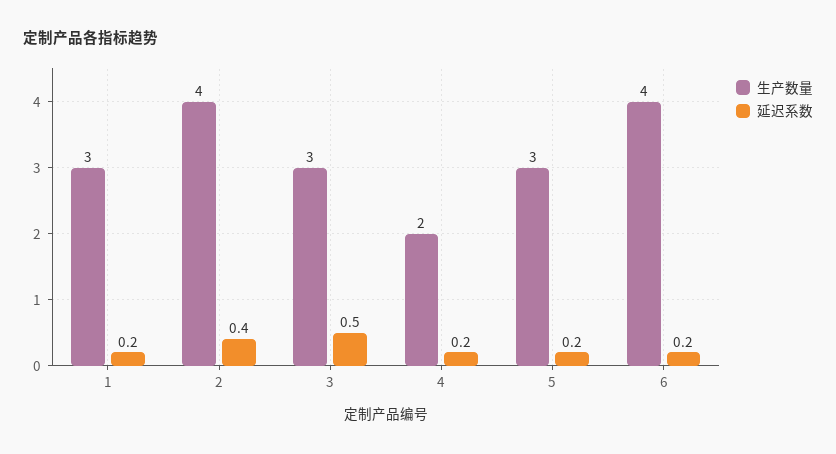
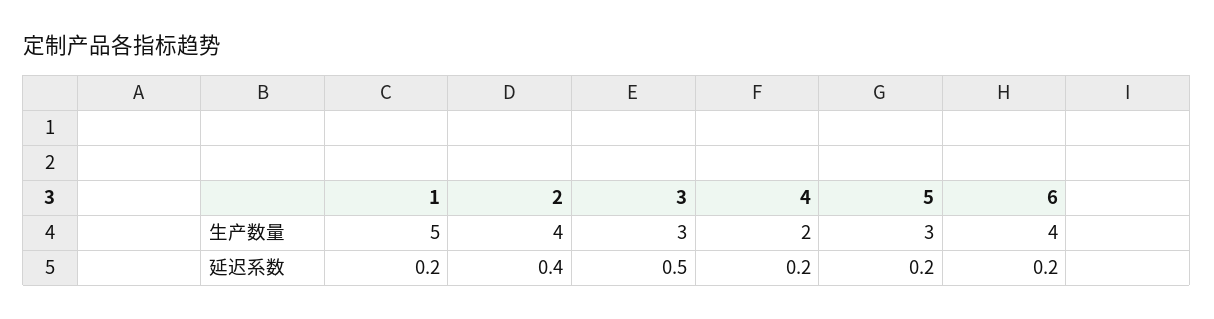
生产数量, 1: 3 -> 5

